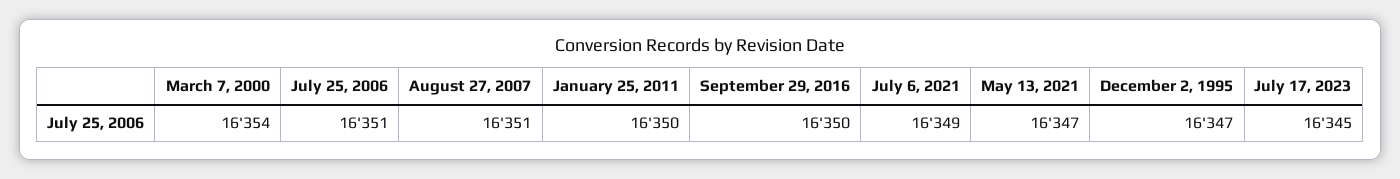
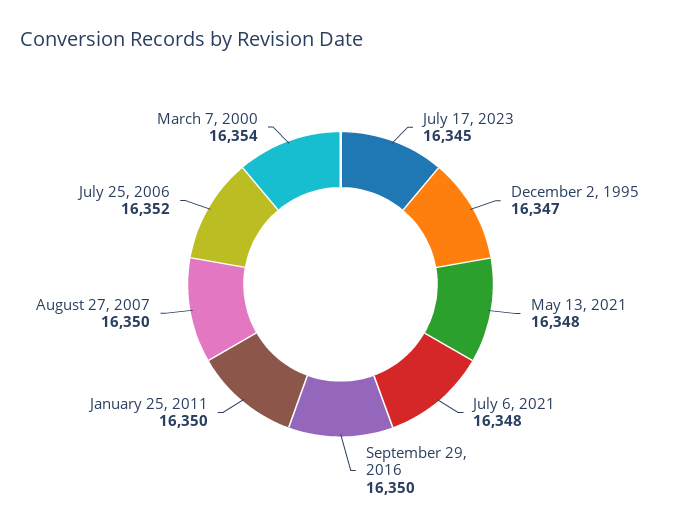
July 25, 2006: 16351 -> 16352
August 27, 2007: 16351 -> 16350
July 6, 2021: 16349 -> 16348
May 13, 2021: 16347 -> 16348

